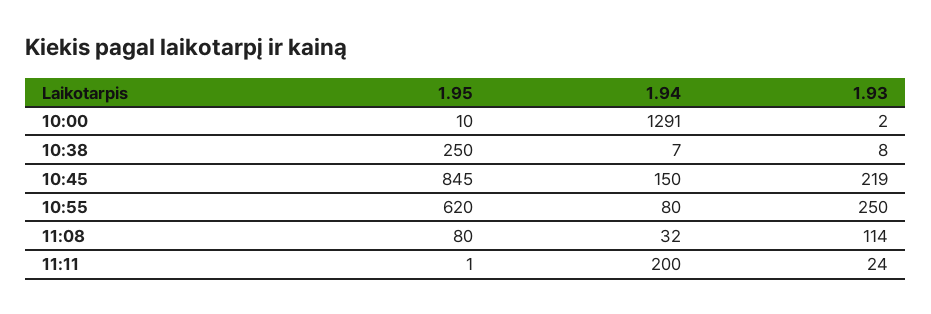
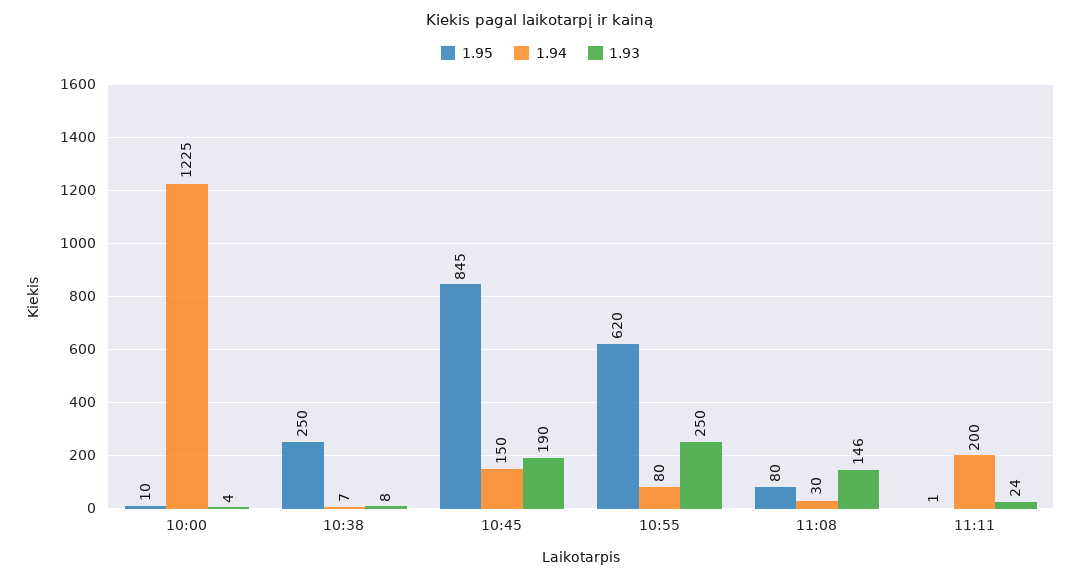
1.94, 10:00: 1291 -> 1225
1.93, 10:00: 2 -> 4
1.93, 10:45: 219 -> 190
1.94, 11:08: 32 -> 30
1.93, 11:08: 114 -> 146

